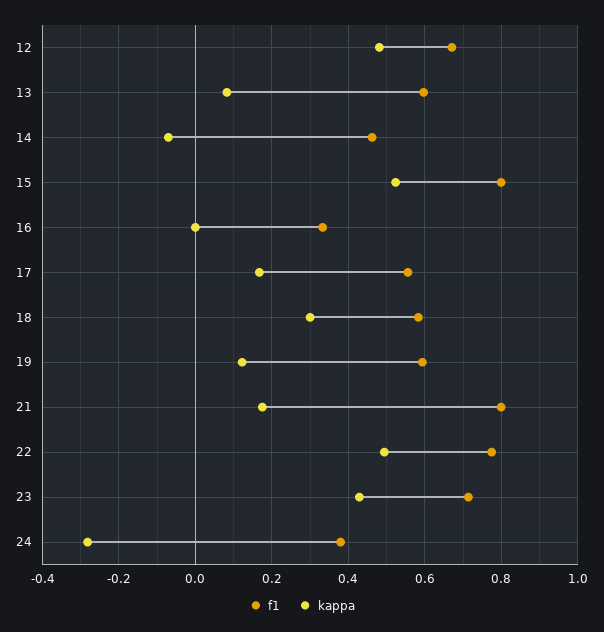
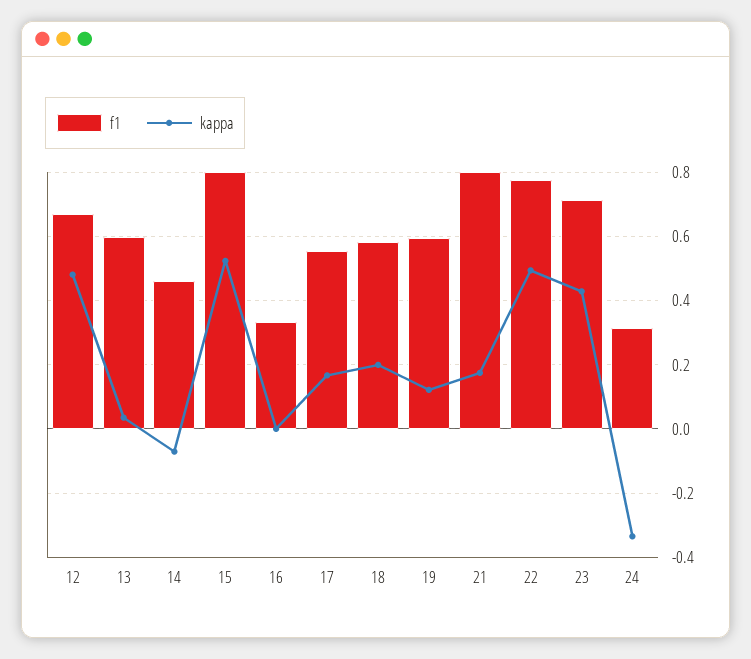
kappa, 13: 0.08 -> 0.04
kappa, 18: 0.3 -> 0.2
f1, 24: 0.38 -> 0.32
kappa, 24: -0.28 -> -0.34

